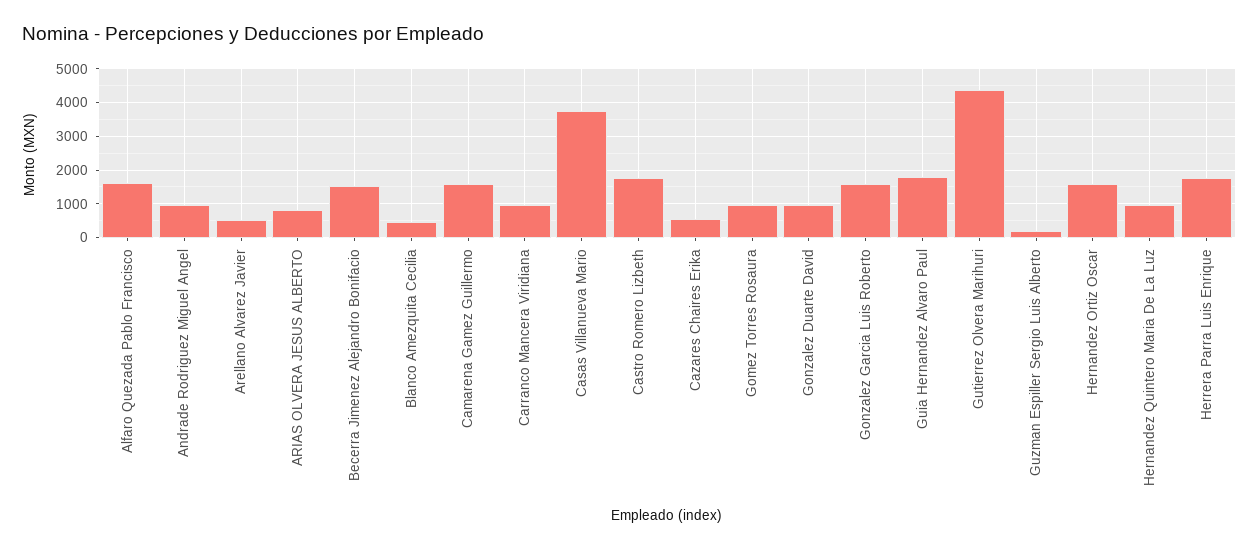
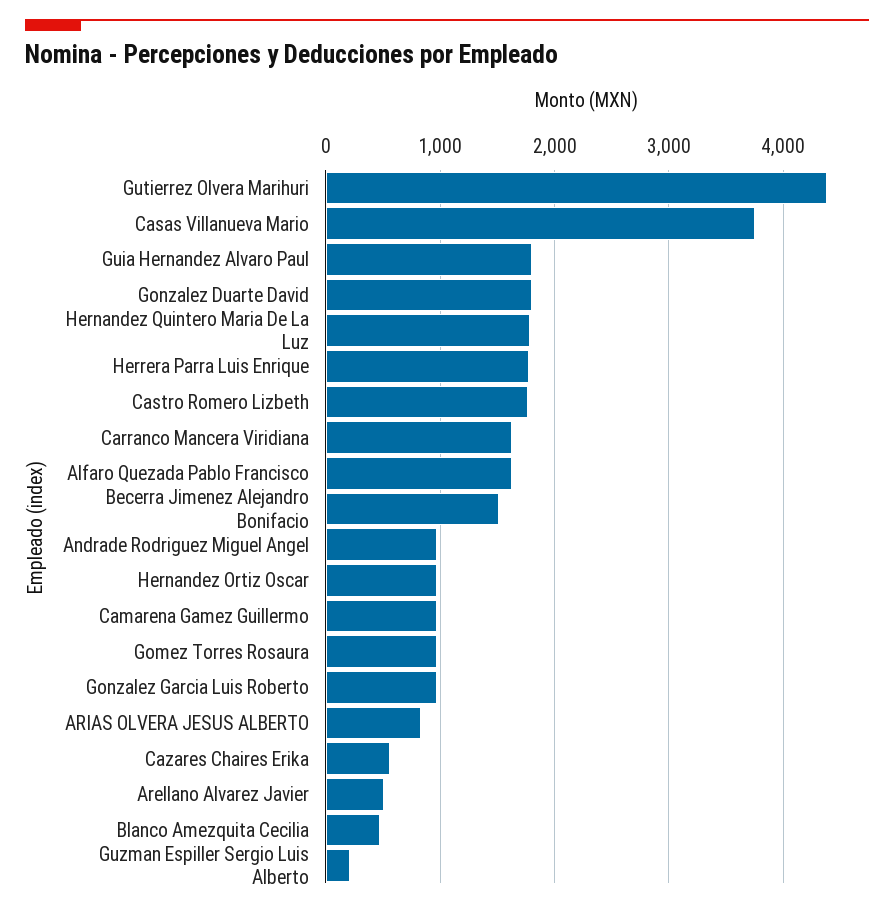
Camarena Gamez Guillermo: 1600 -> 1000
Carranco Mancera Viridiana: 1000 -> 1600
Gonzalez Duarte David: 1000 -> 1800
Gonzalez Garcia Luis Roberto: 1600 -> 1000
Hernandez Ortiz Oscar: 1600 -> 1000
Hernandez Quintero Maria De La Luz: 1000 -> 1800

